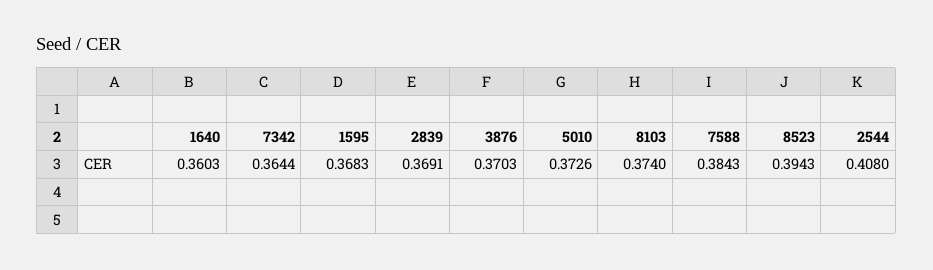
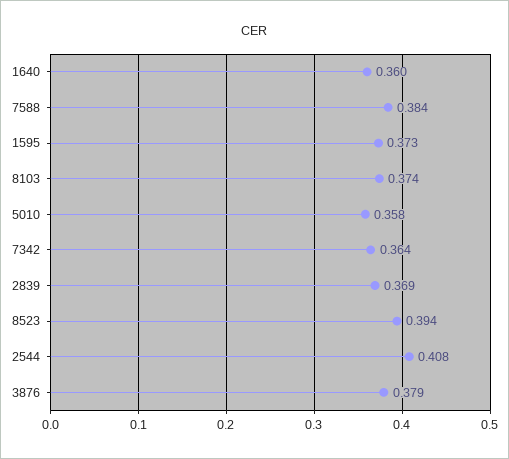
1595: 0.3683 -> 0.373
3876: 0.3703 -> 0.379
5010: 0.3726 -> 0.358

